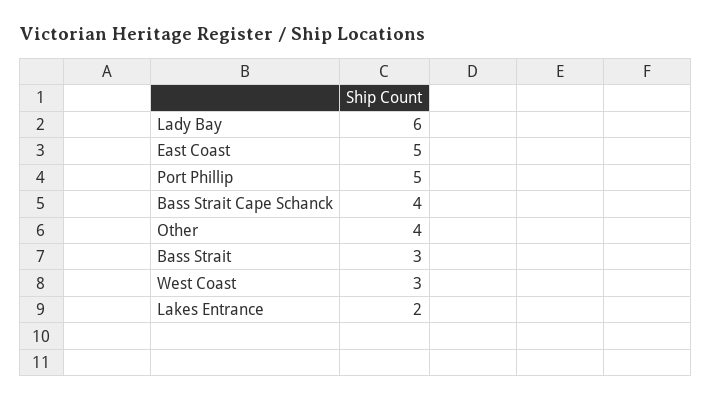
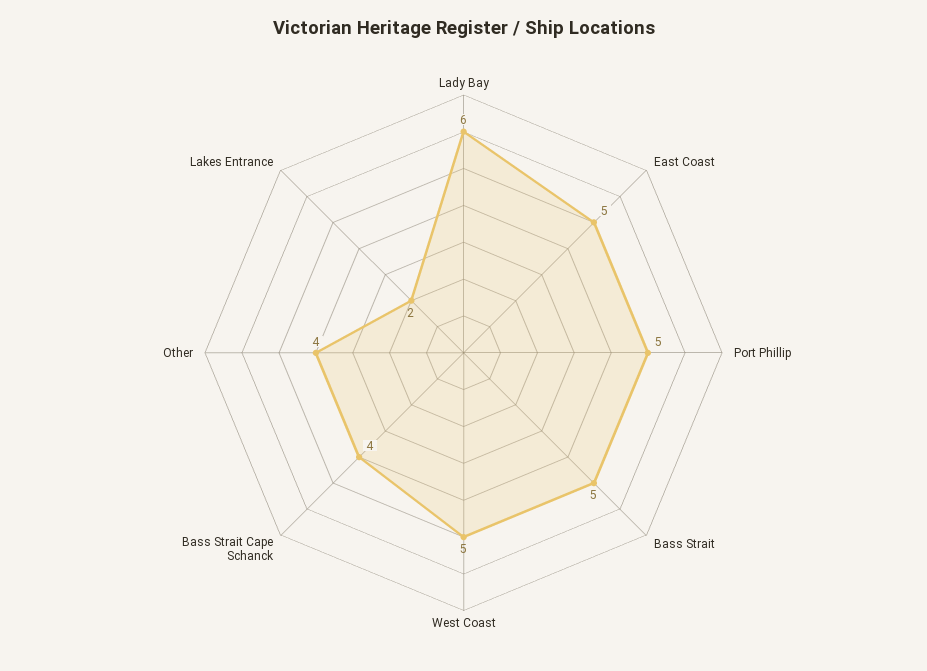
Bass Strait: 3 -> 5
West Coast: 3 -> 5

